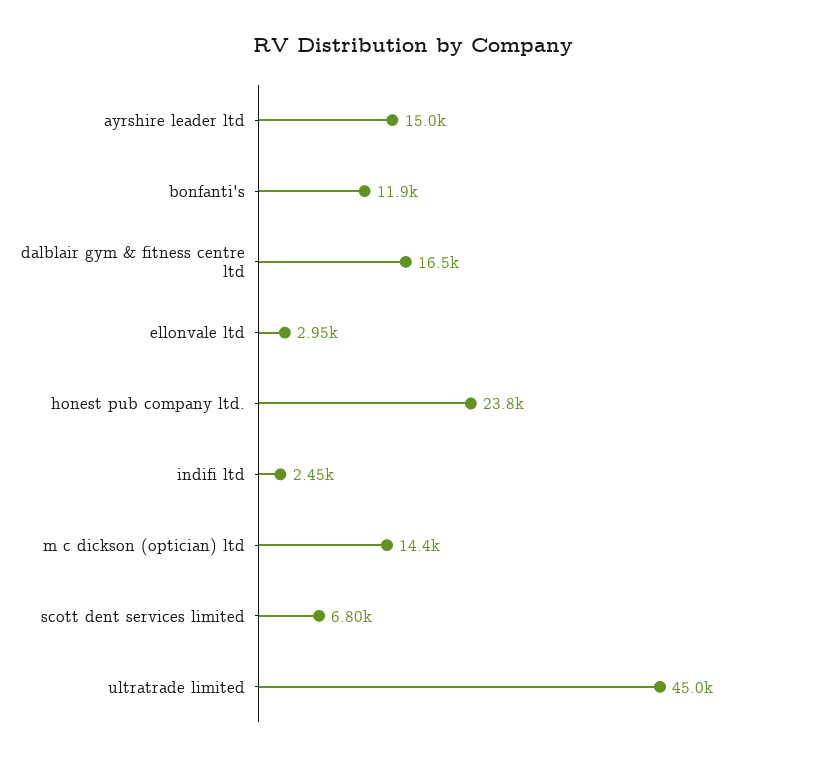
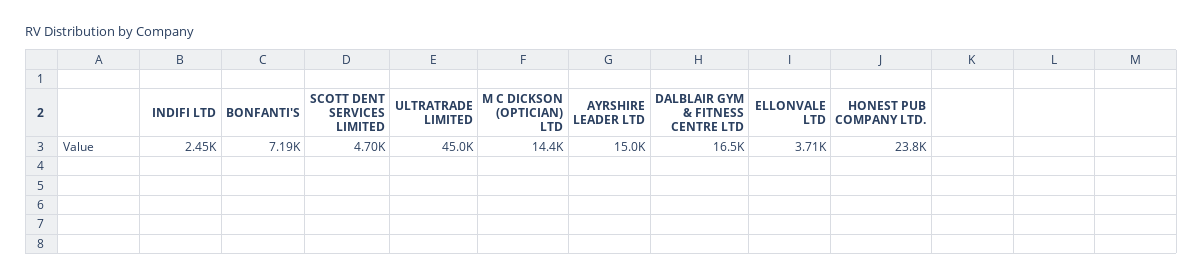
bonfanti's: 11900 -> 7190
ellonvale ltd: 2950 -> 3710
scott dent services limited: 6800 -> 4700

